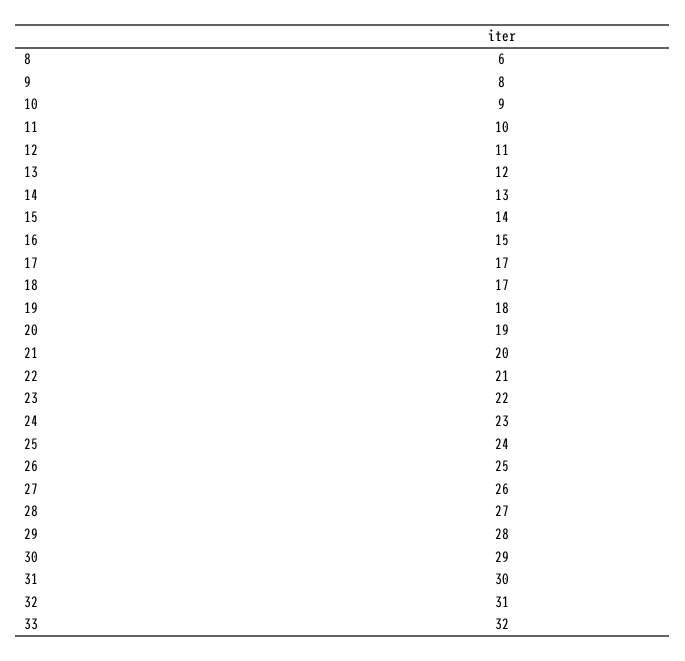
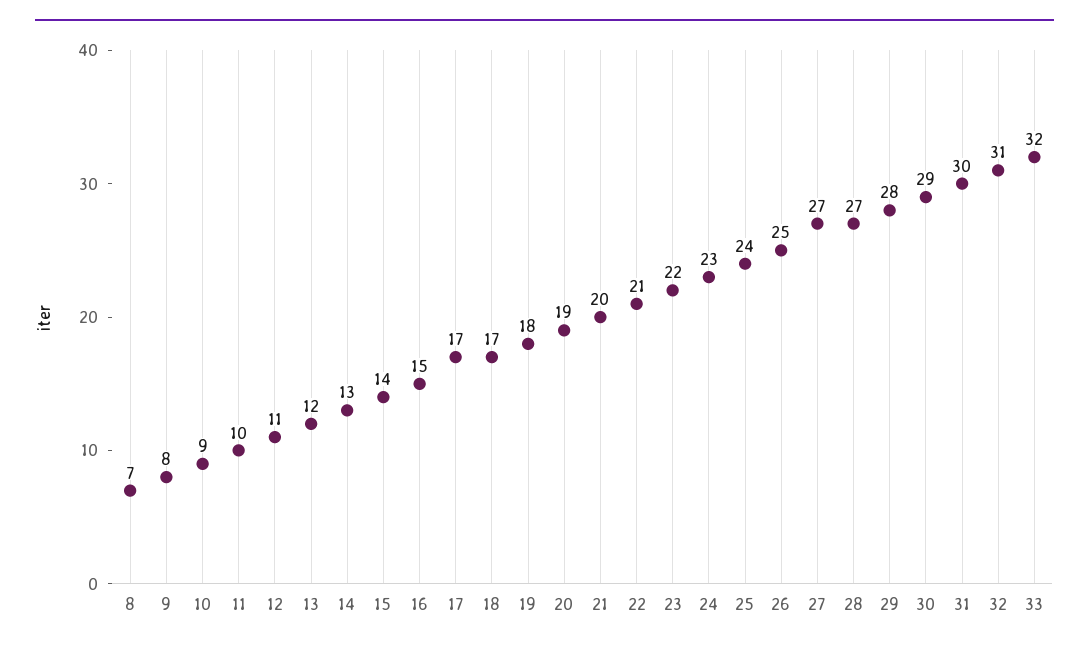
8: 6 -> 7
27: 26 -> 27

